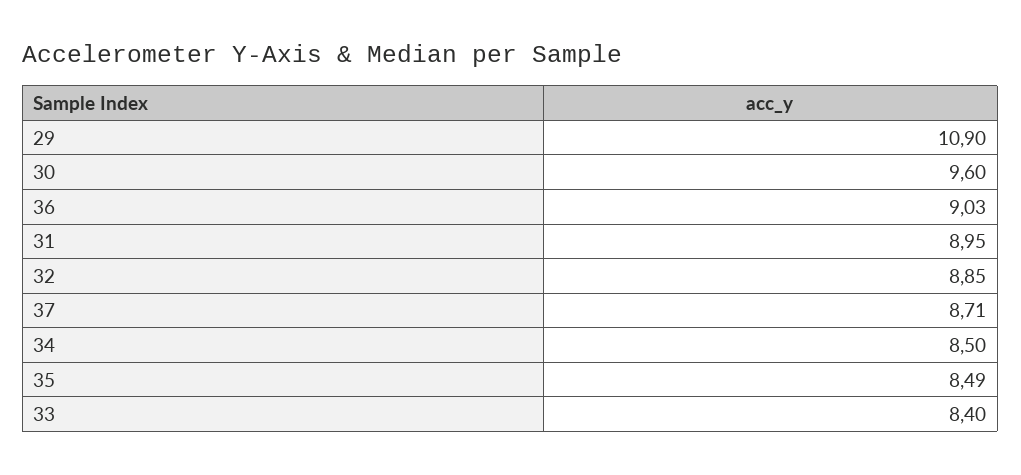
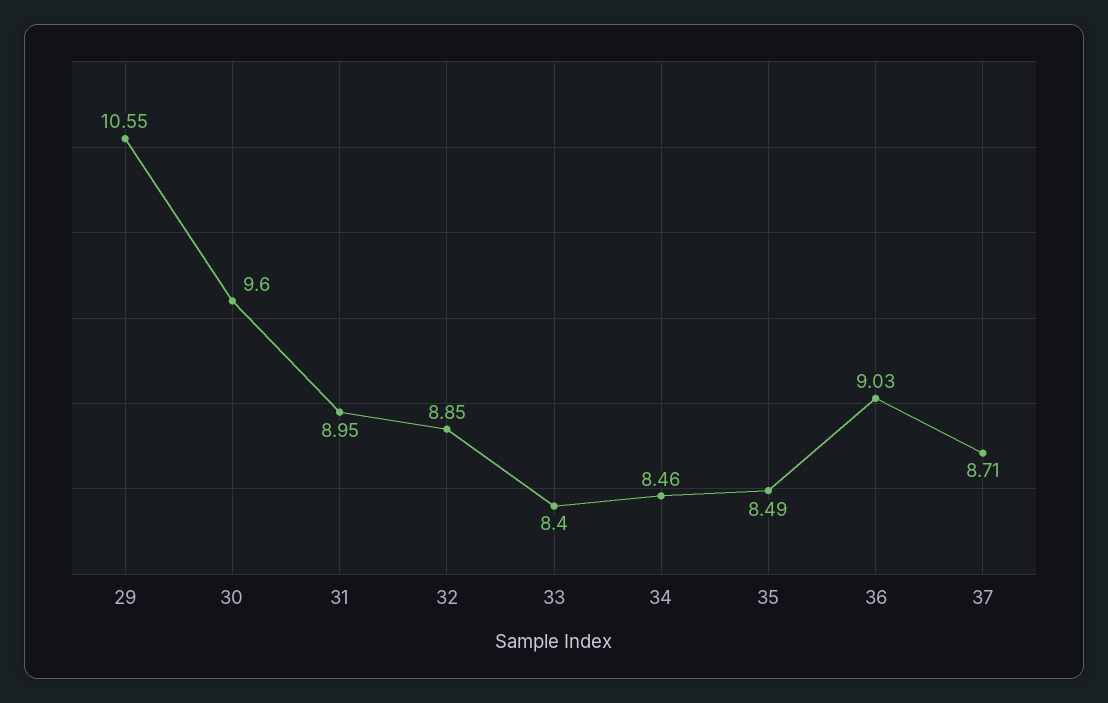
29: 10.9 -> 10.55
34: 8.5 -> 8.46

